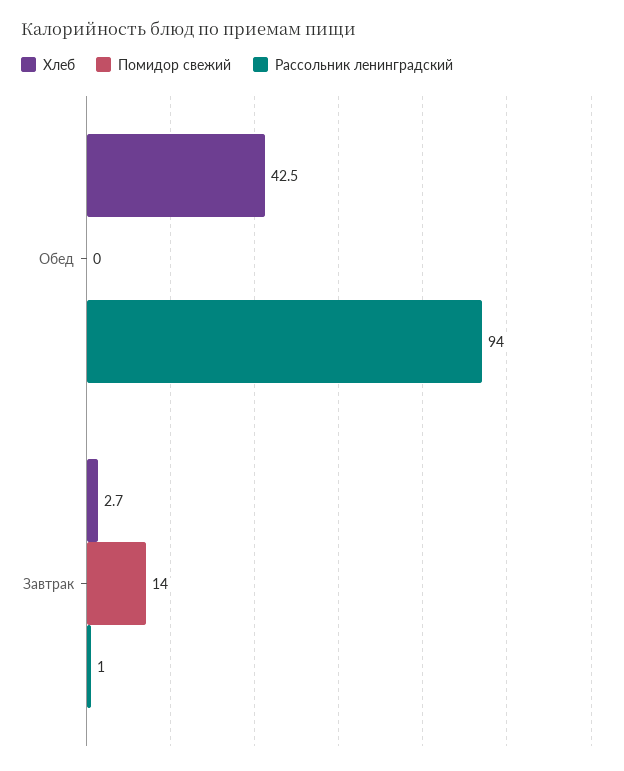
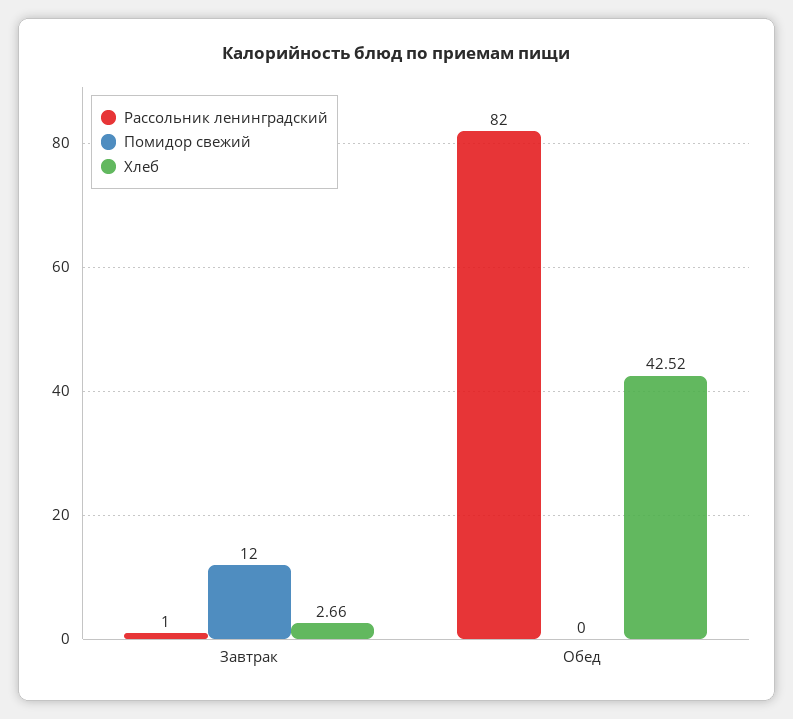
Рассольник ленинградский, Обед: 94 -> 82
Помидор свежий, Завтрак: 14 -> 12

